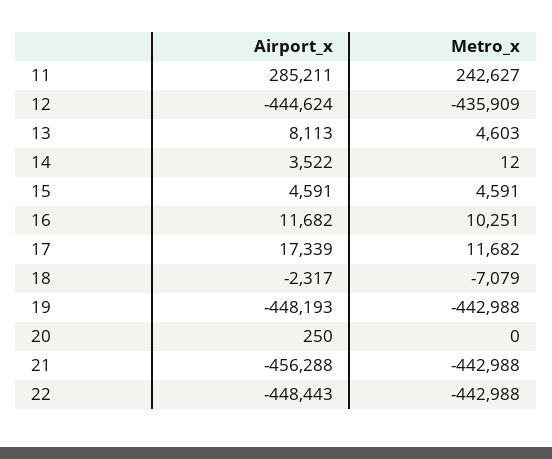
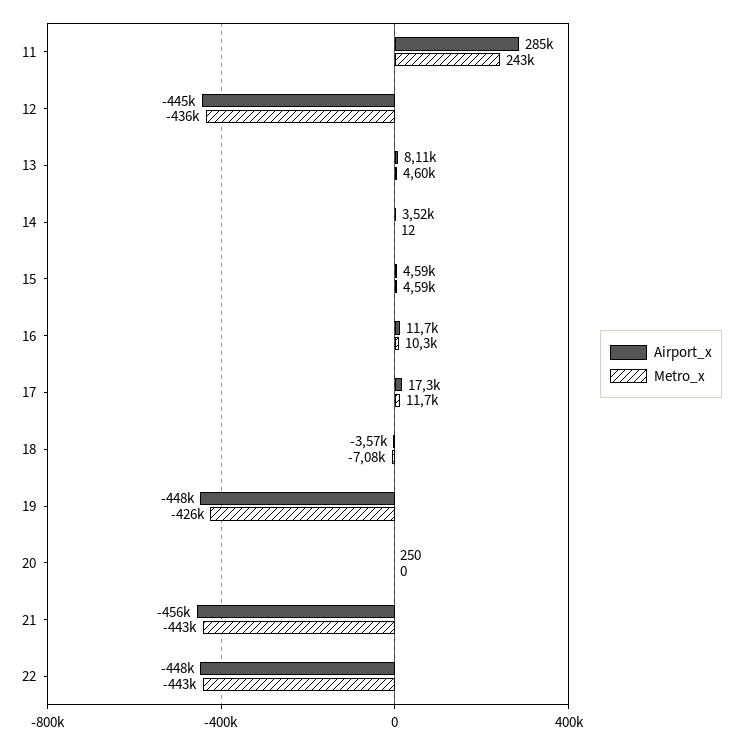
Airport_x, 18: -2317 -> -3570
Metro_x, 19: -442988 -> -426000

